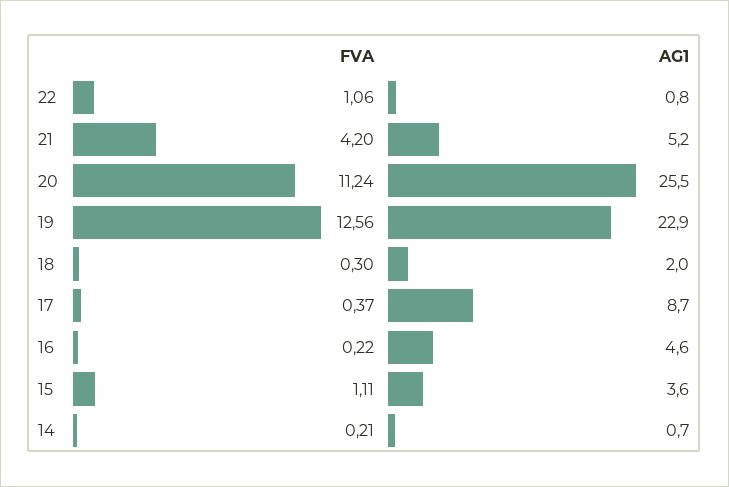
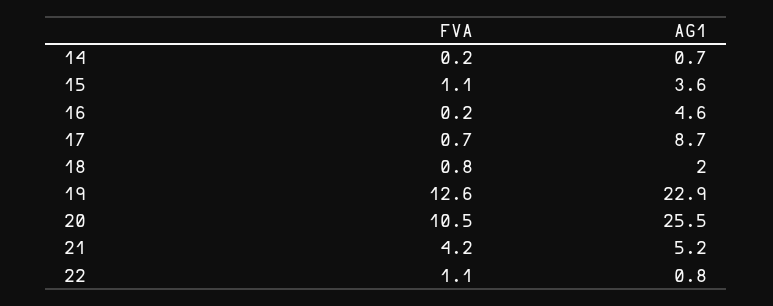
FVA, 20: 11.24 -> 10.5
FVA, 18: 0.3 -> 0.8
FVA, 17: 0.37 -> 0.7

